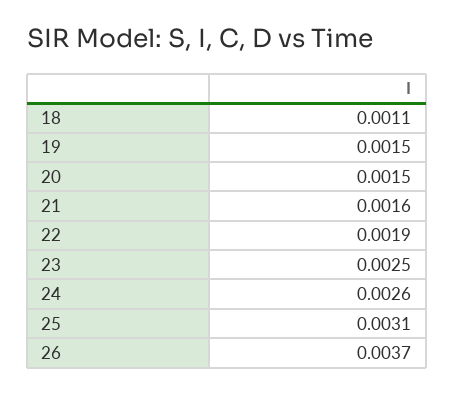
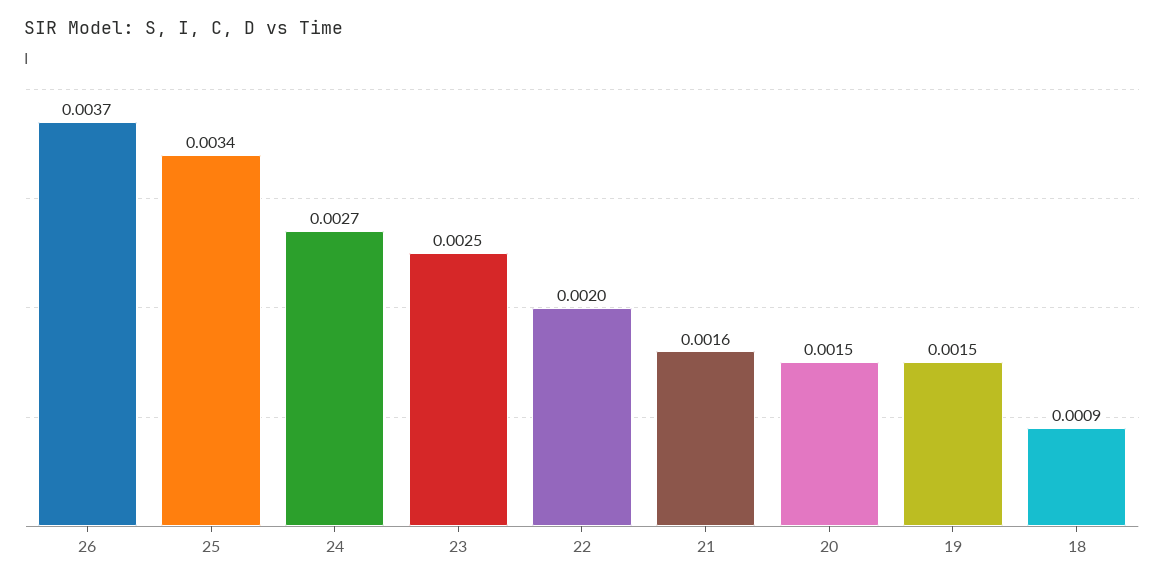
18: 0.0011 -> 0.0009
22: 0.0019 -> 0.002
24: 0.0026 -> 0.0027
25: 0.0031 -> 0.0034

